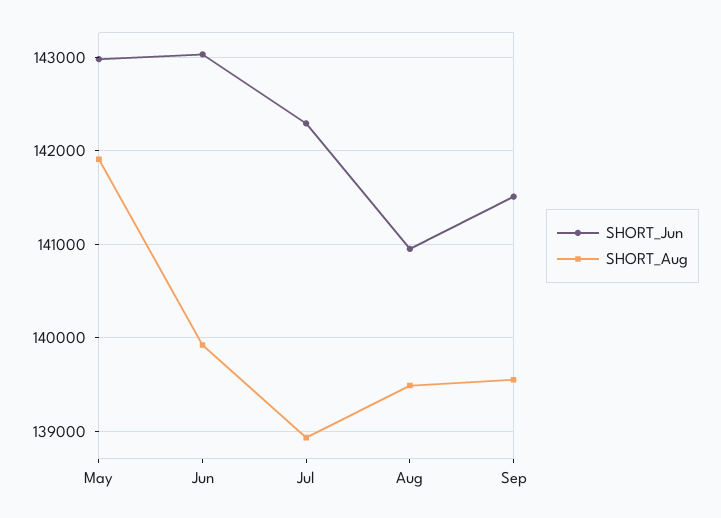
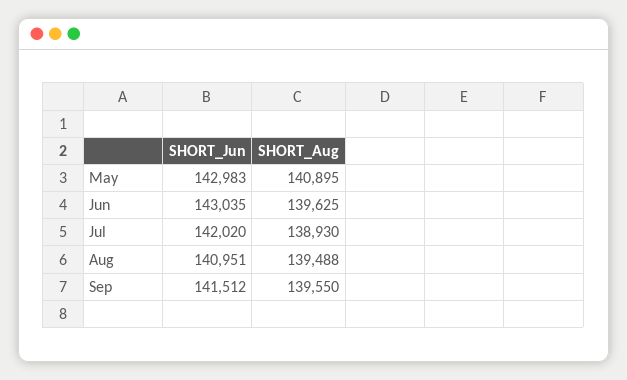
SHORT_Aug, May: 141900 -> 140895
SHORT_Aug, Jun: 139900 -> 139625
SHORT_Jun, Jul: 142300 -> 142020

